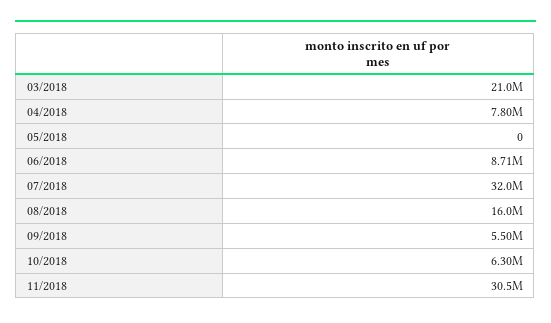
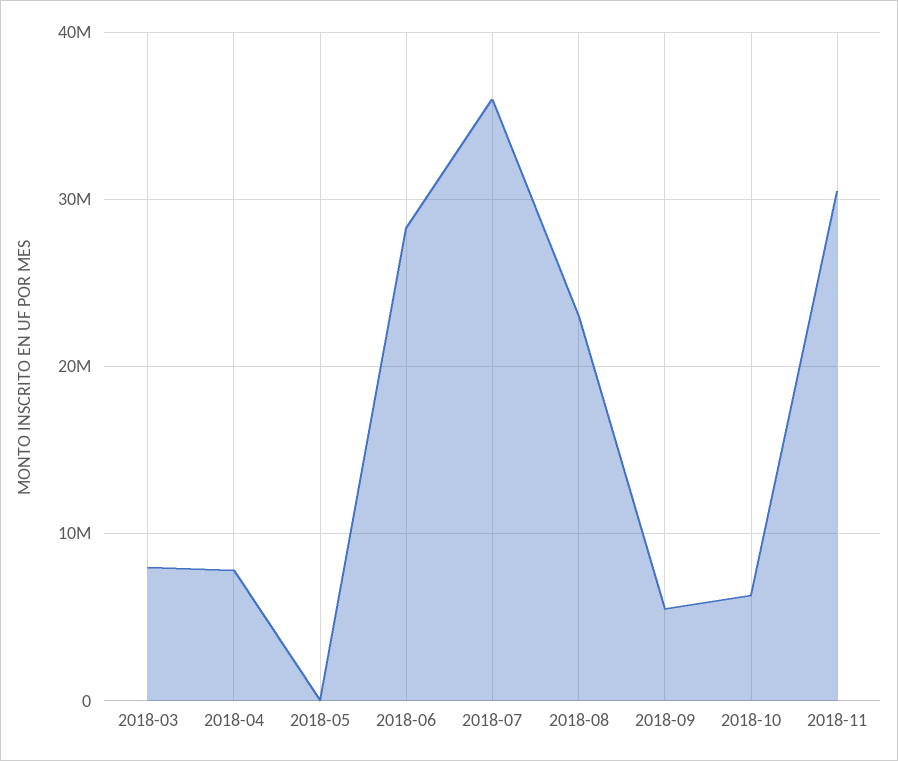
03/2018: 21000000 -> 8000000
06/2018: 8710000 -> 28000000
07/2018: 32000000 -> 36000000
08/2018: 16000000 -> 23000000

